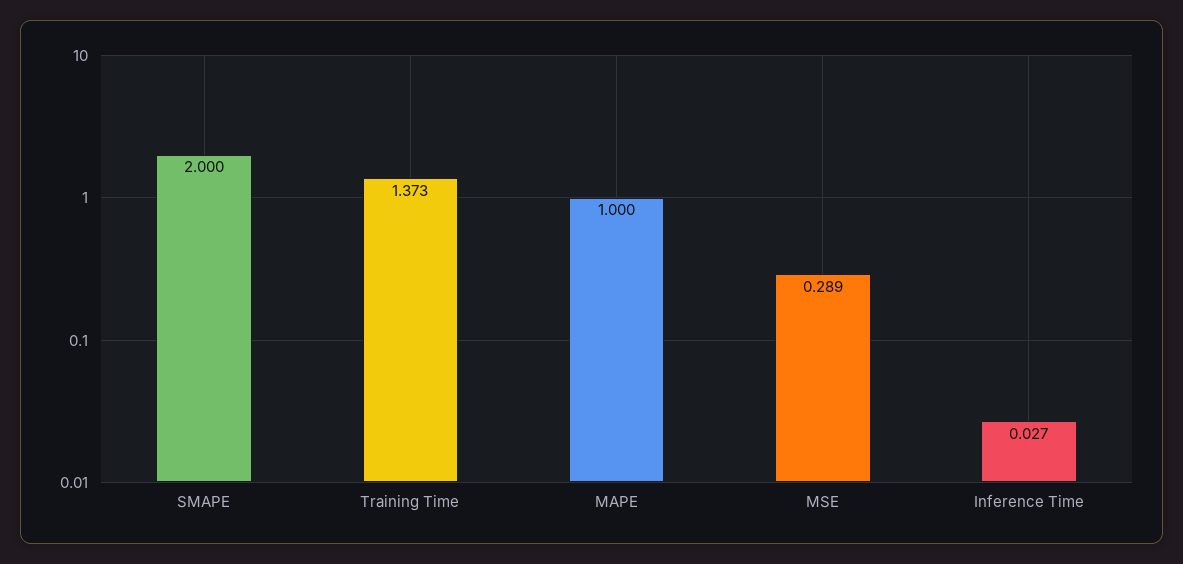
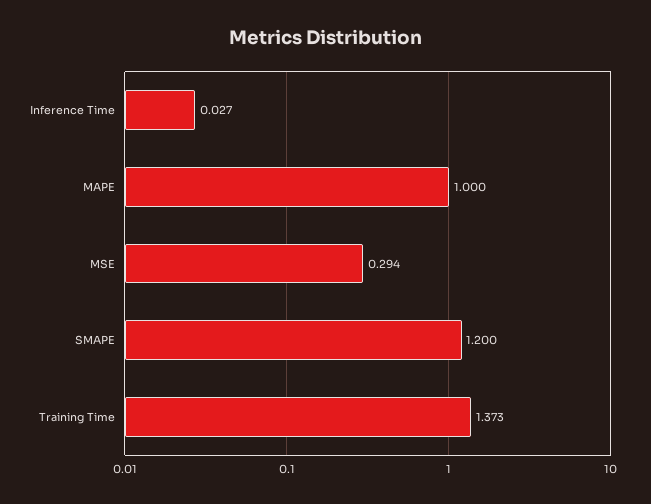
SMAPE: 2 -> 1.2
MSE: 0.289 -> 0.294

